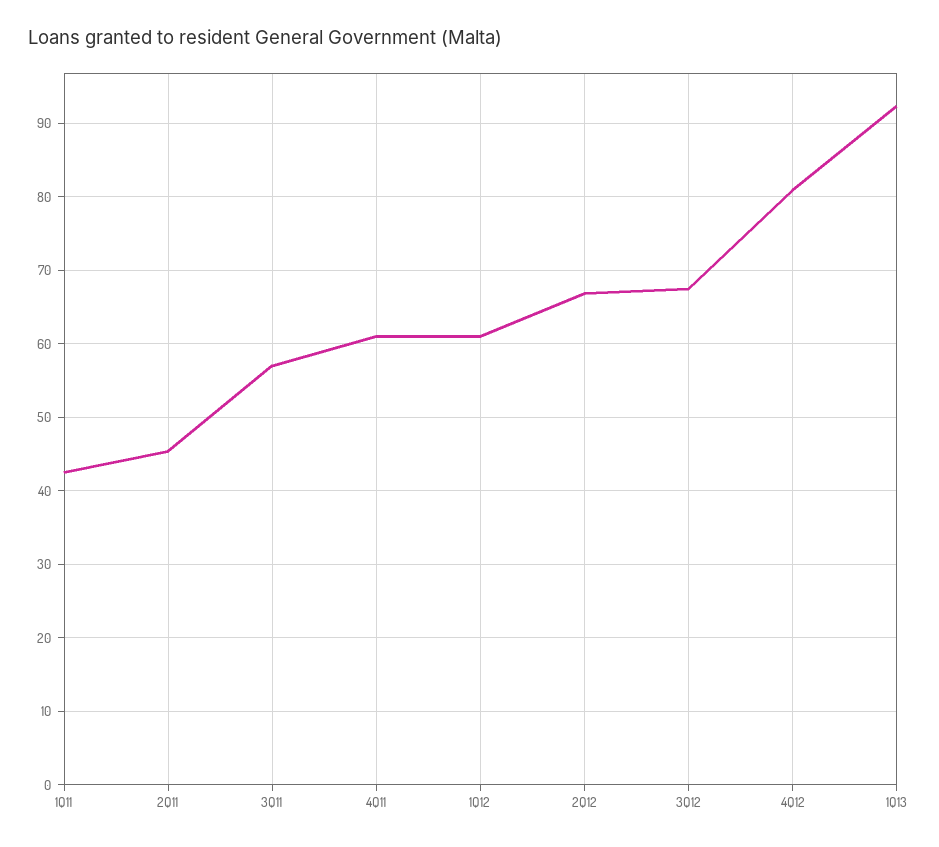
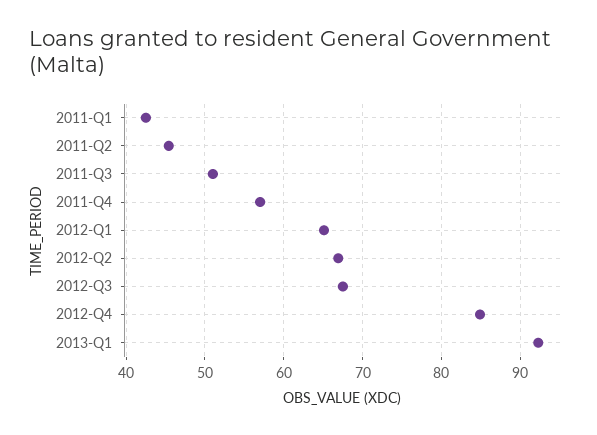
3Q11: 57 -> 51
4Q11: 61 -> 57
1Q12: 61 -> 65
4Q12: 81 -> 85

